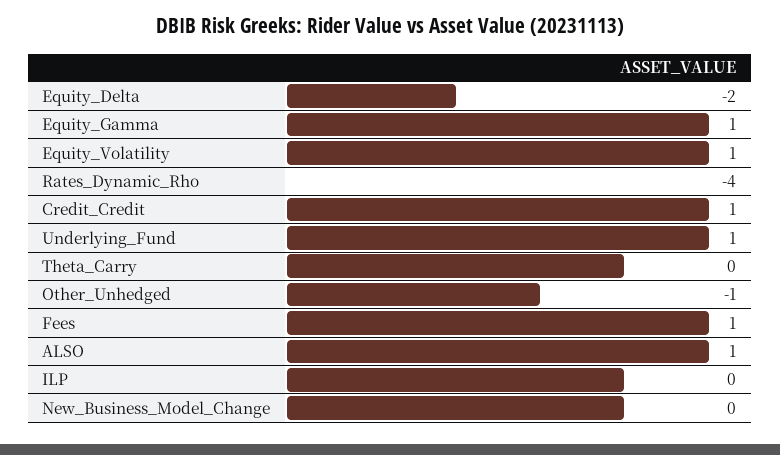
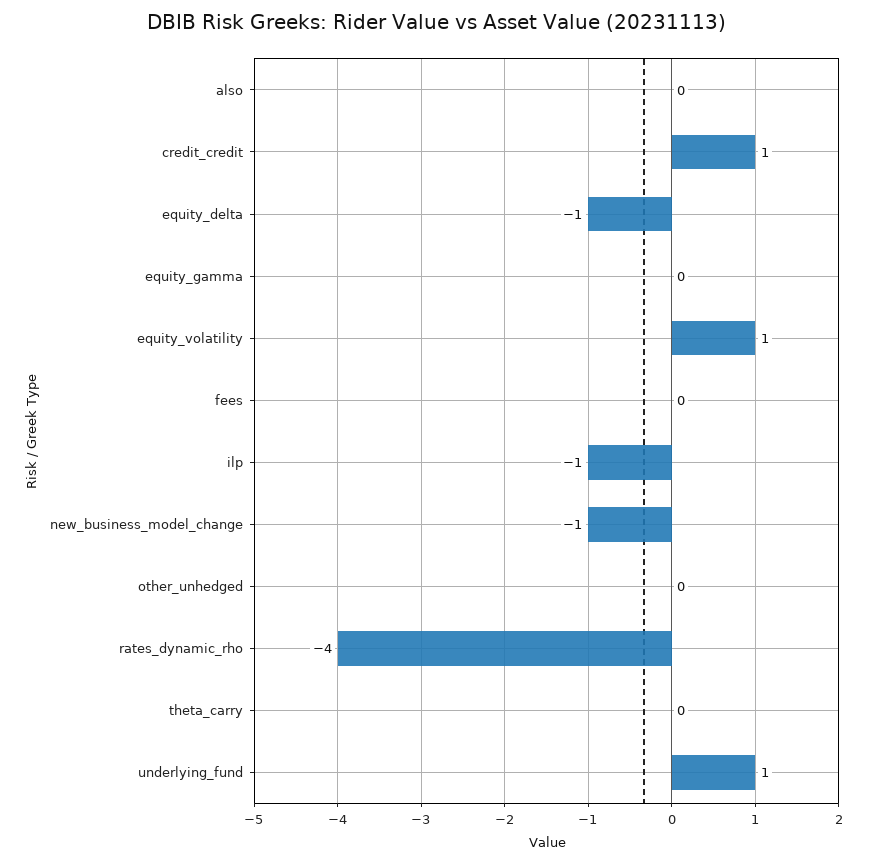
Equity_Delta: -2 -> -1
Equity_Gamma: 1 -> 0
Other_Unhedged: -1 -> 0
Fees: 1 -> 0
ALSO: 1 -> 0
ILP: 0 -> -1
New_Business_Model_Change: 0 -> -1

